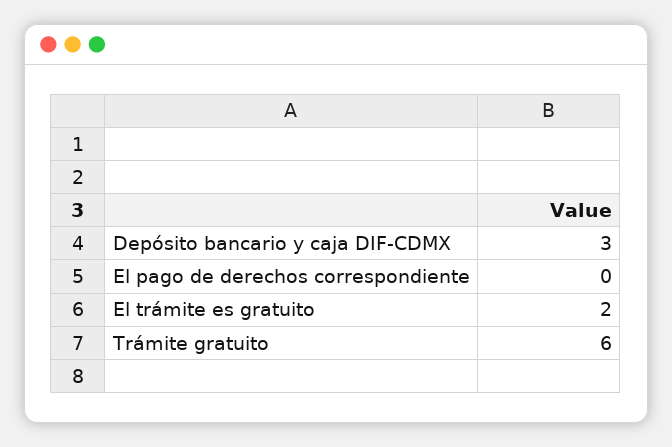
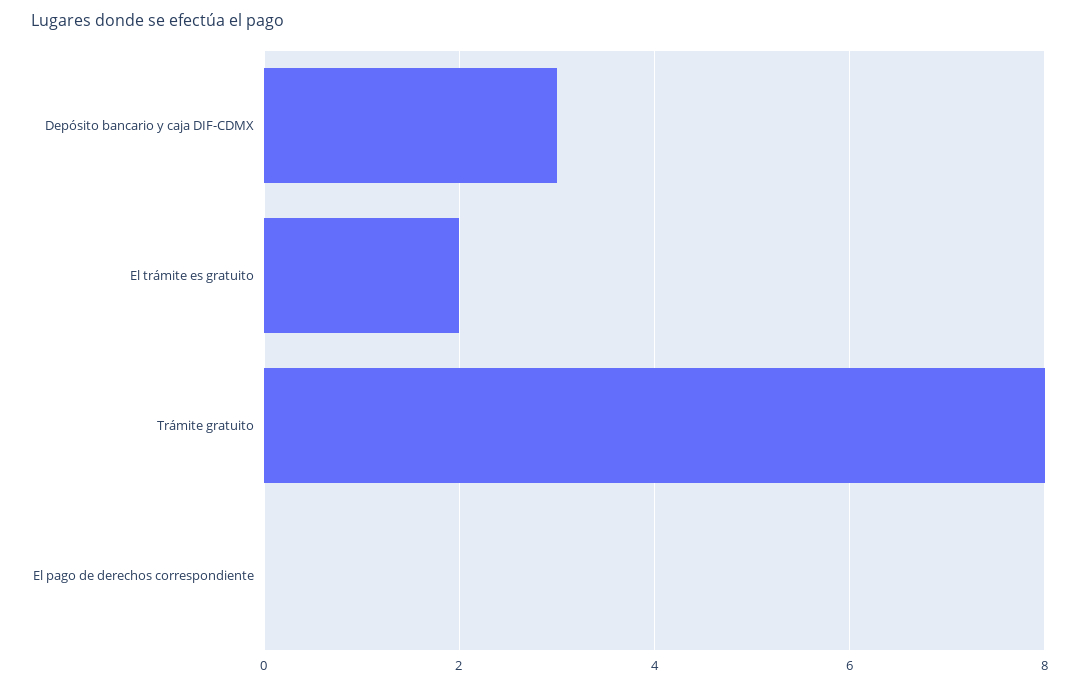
Trámite gratuito: 6 -> 8

